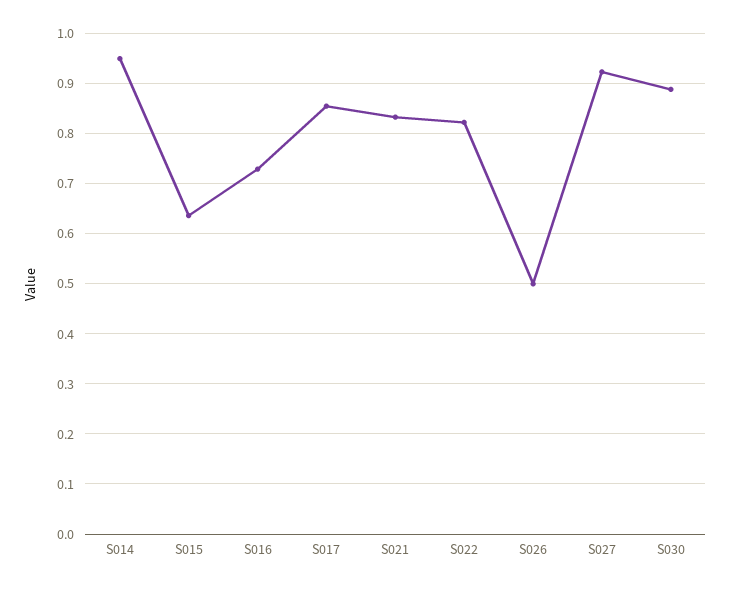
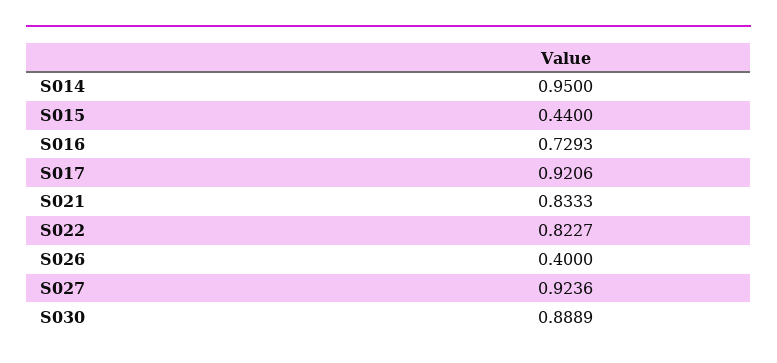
S015: 0.64 -> 0.44
S017: 0.86 -> 0.9206
S026: 0.5 -> 0.4

